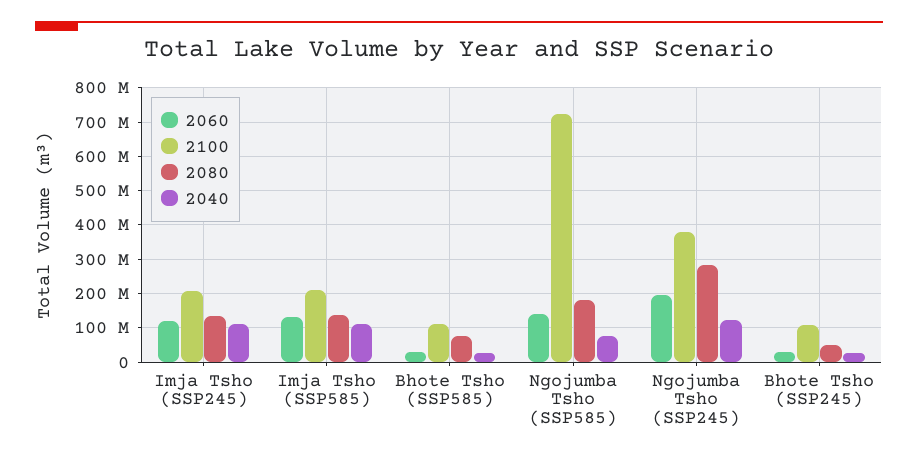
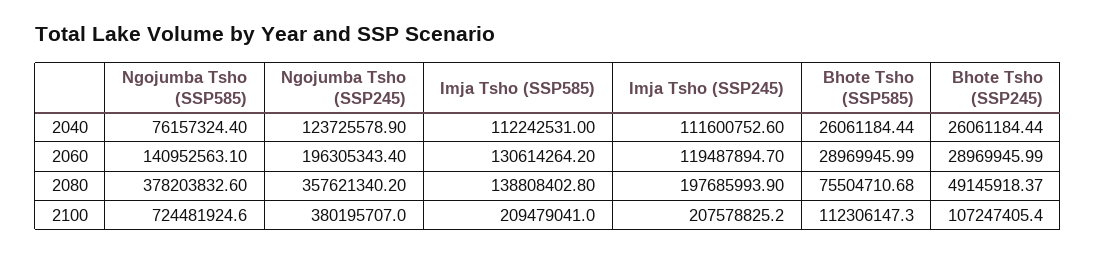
2080, Imja Tsho (SSP245): 140000000 -> 197685993.9
2080, Ngojumba Tsho (SSP585): 180000000 -> 378203832.6
2080, Ngojumba Tsho (SSP245): 280000000 -> 357621340.2

